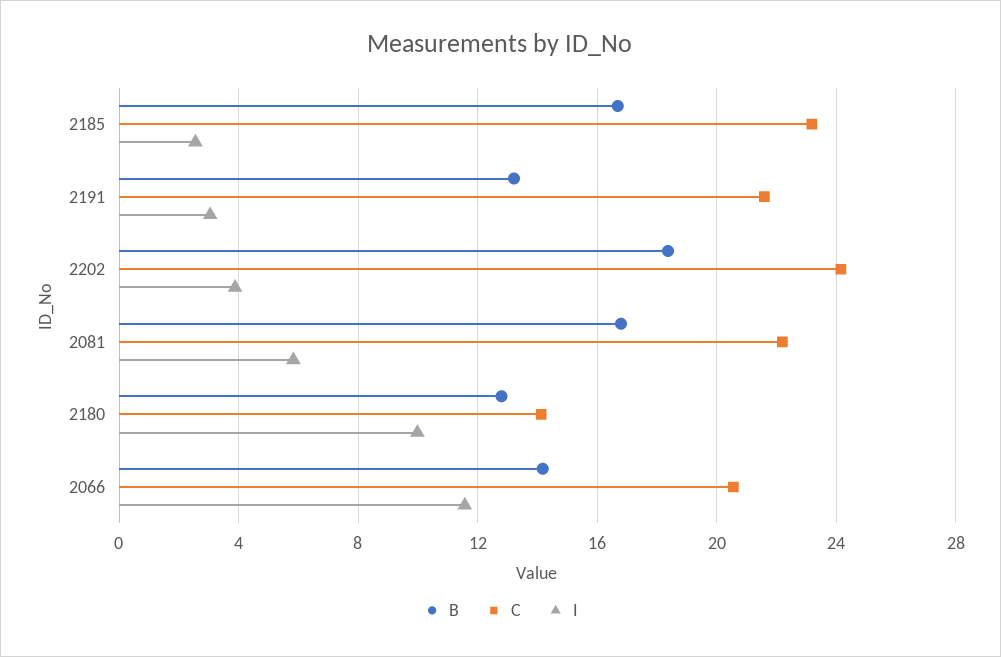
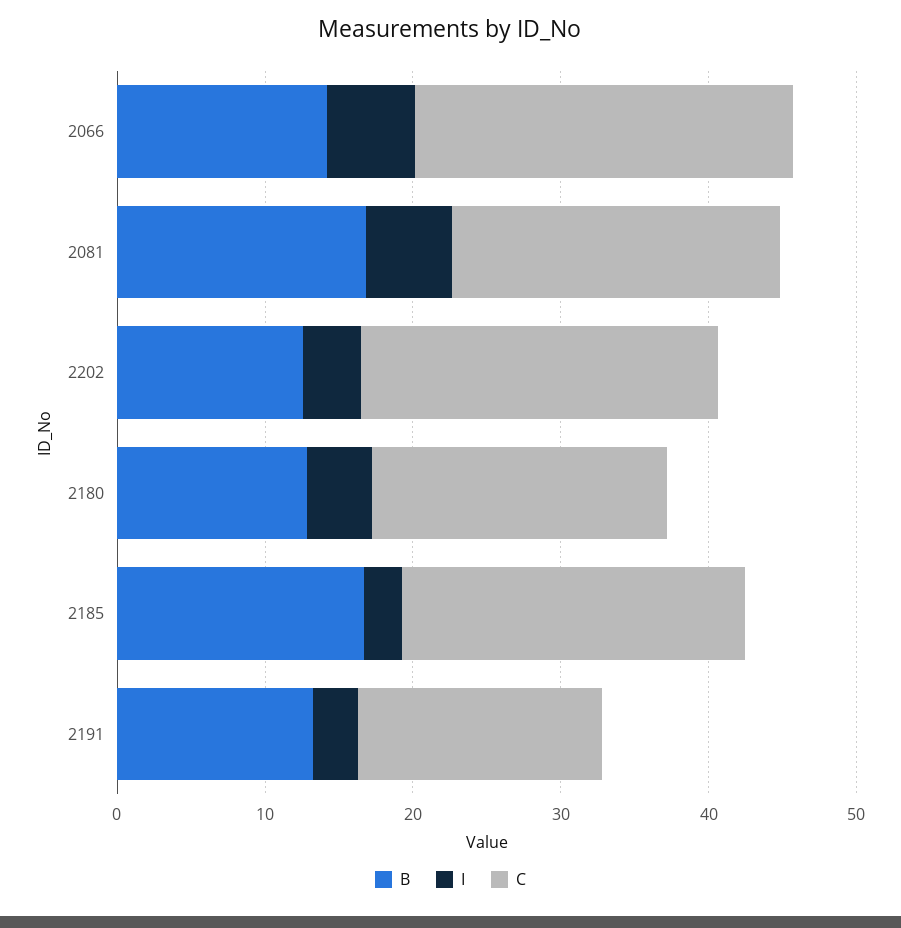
C, 2191: 21.5 -> 16
B, 2202: 18.5 -> 12
C, 2180: 14 -> 20
I, 2180: 10 -> 4
C, 2066: 20.5 -> 26
I, 2066: 11.5 -> 6

